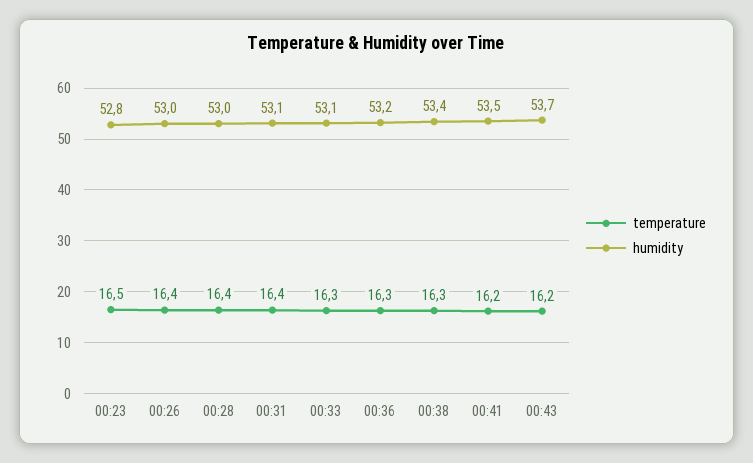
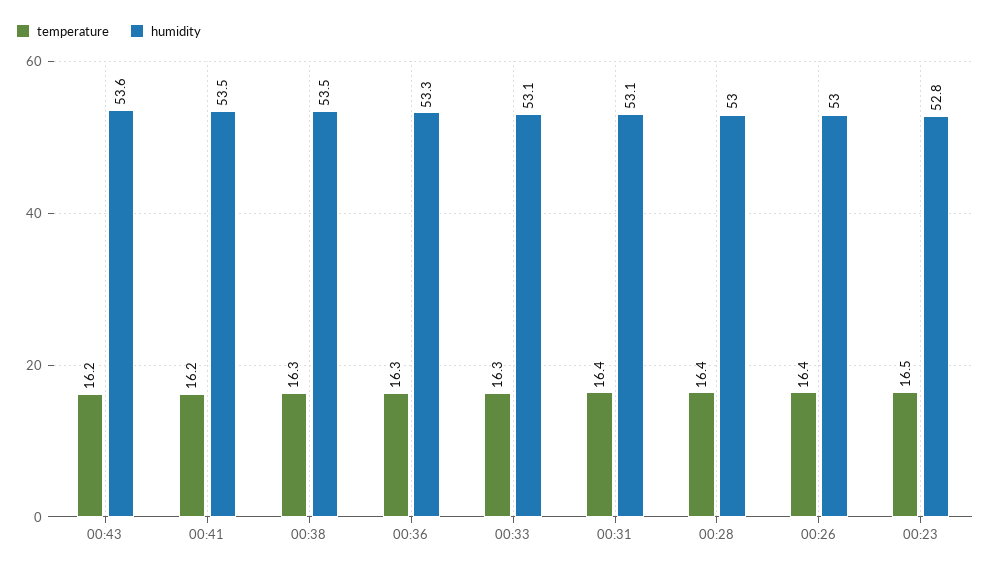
humidity, 00:36: 53.2 -> 53.3
humidity, 00:38: 53.4 -> 53.5
humidity, 00:43: 53.7 -> 53.6

